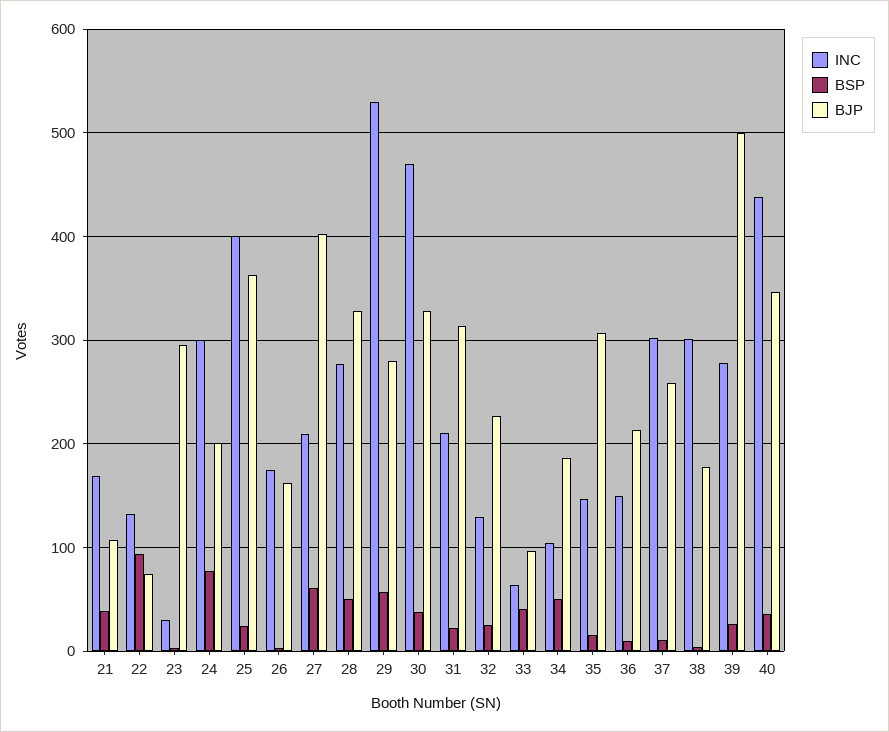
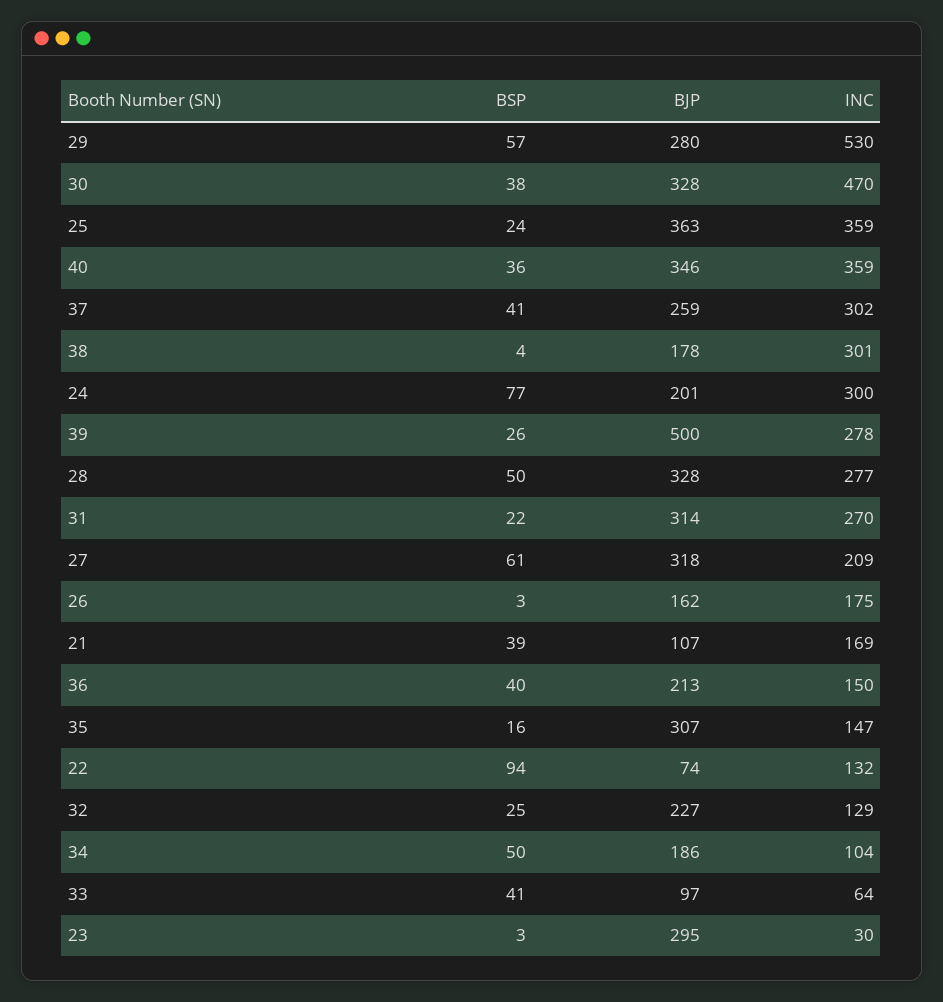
INC, 25: 400 -> 359
BJP, 27: 400 -> 318
INC, 31: 210 -> 270
BSP, 36: 10 -> 40
BSP, 37: 10 -> 41
INC, 40: 440 -> 359

